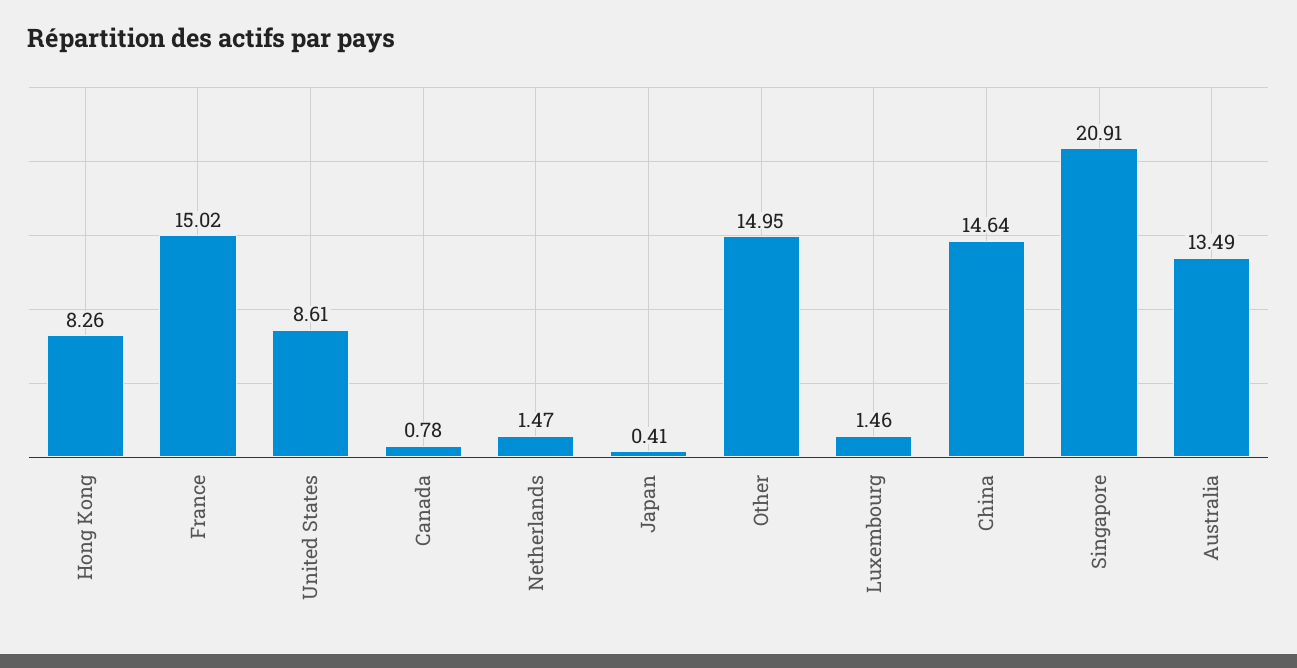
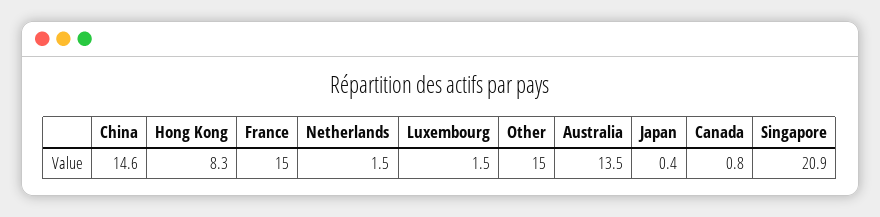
United States: 8.61 -> none

